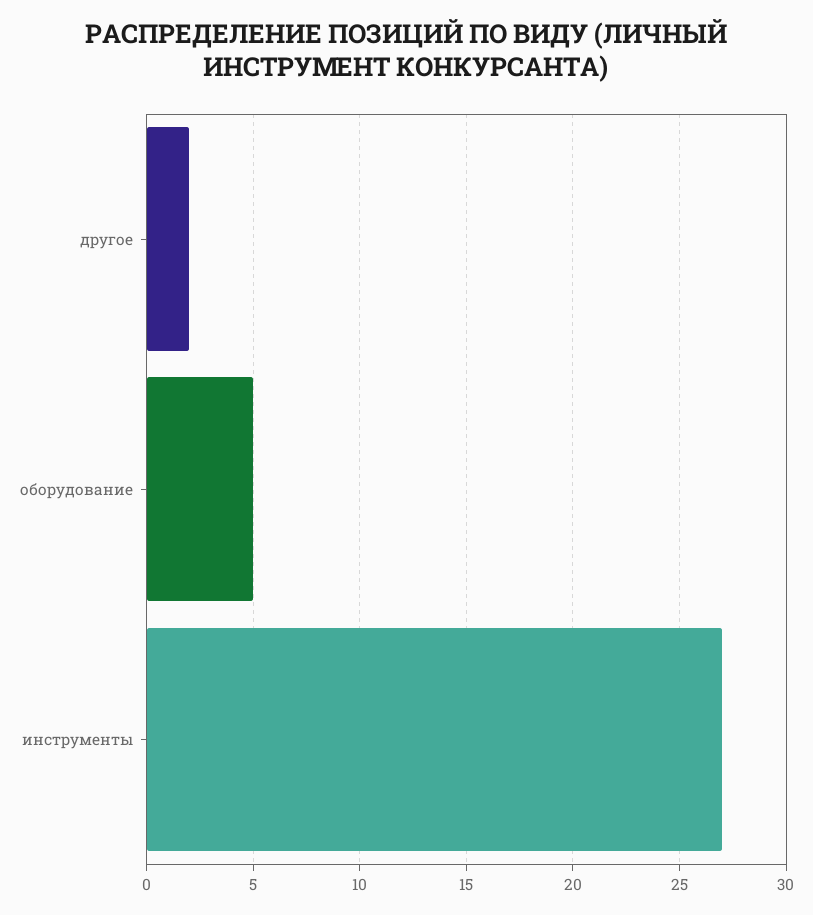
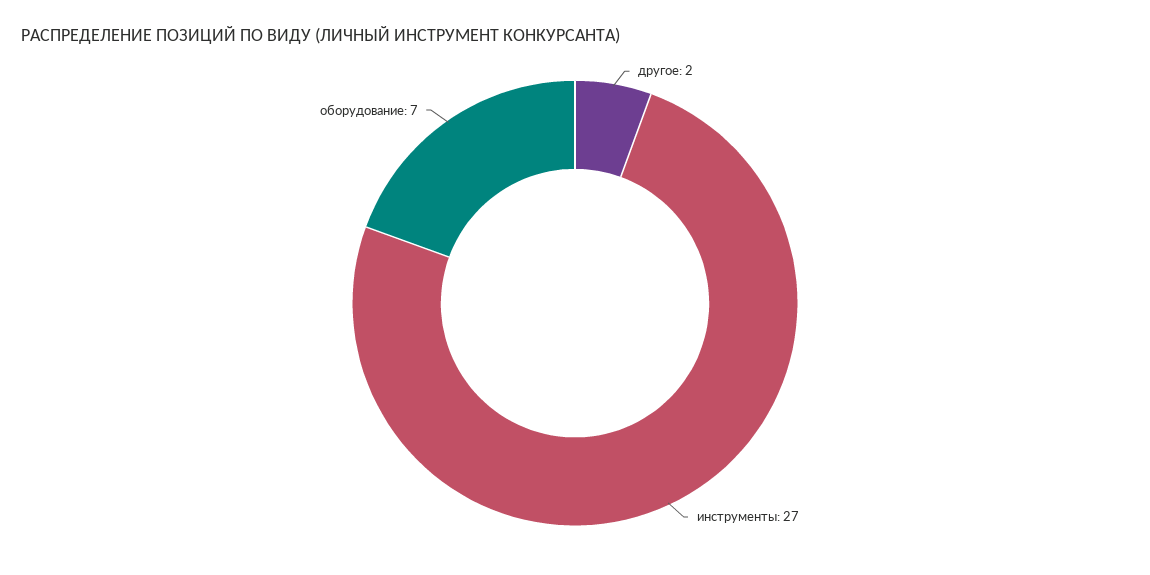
оборудование: 5 -> 7

